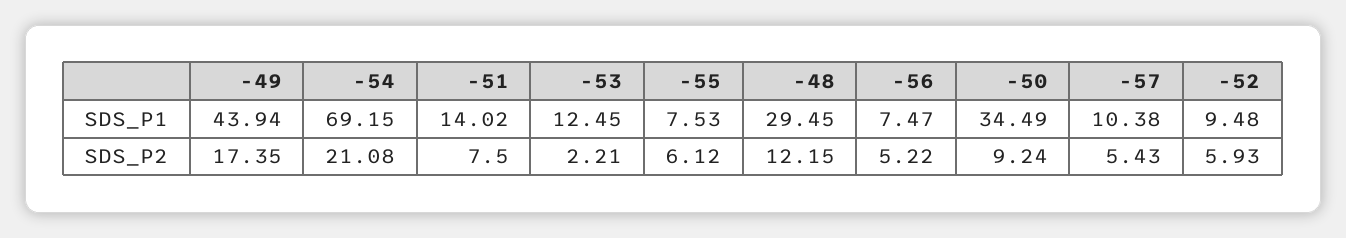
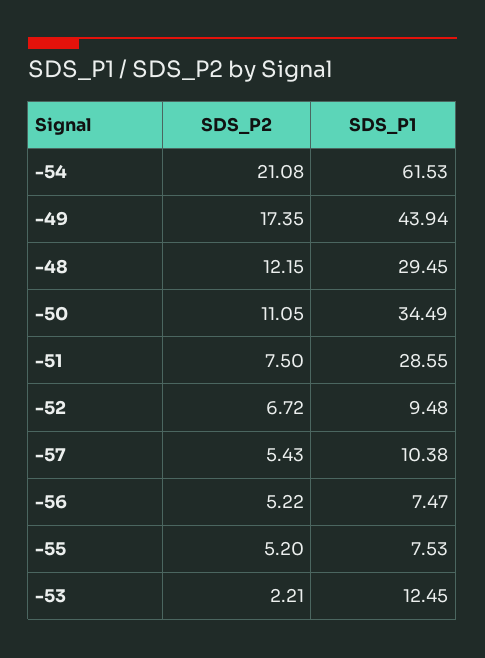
-54, SDS_P1: 69.15 -> 61.53
-51, SDS_P1: 14.02 -> 28.55
-55, SDS_P2: 6.12 -> 5.2
-50, SDS_P2: 9.24 -> 11.05
-52, SDS_P2: 5.93 -> 6.72

